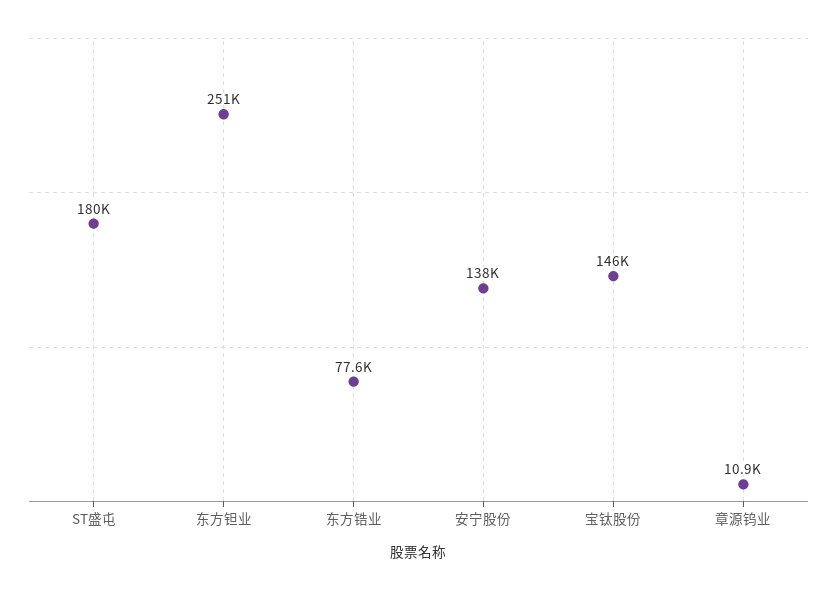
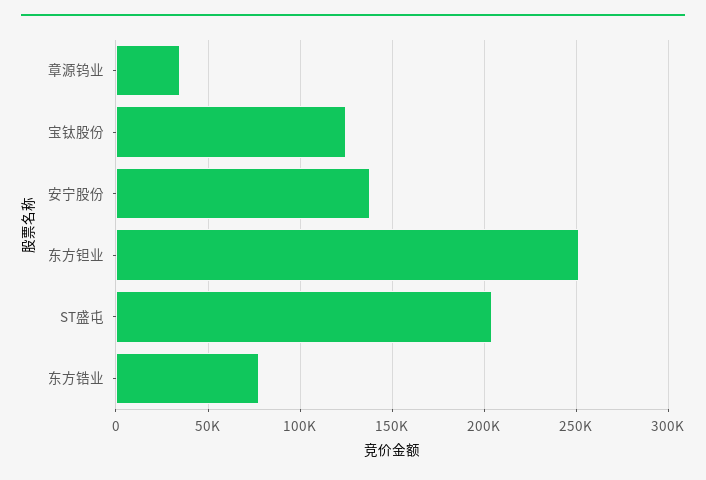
ST盛屯: 180000 -> 205000
宝钛股份: 146000 -> 125000
章源钨业: 10900 -> 35000

